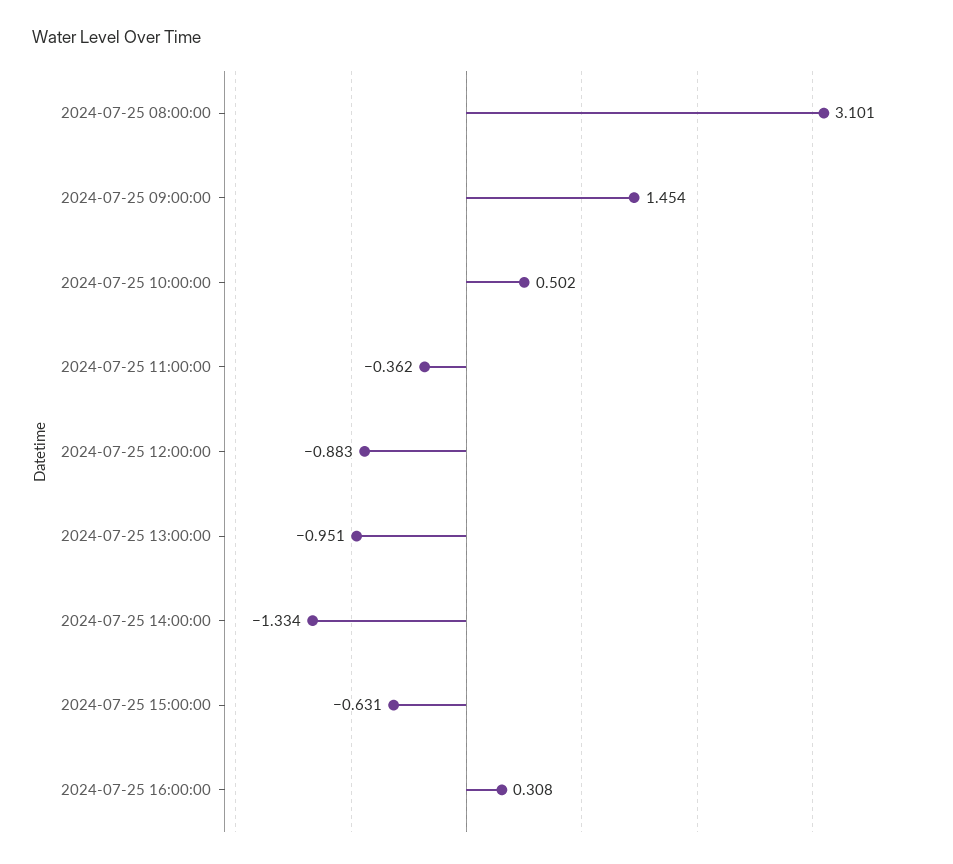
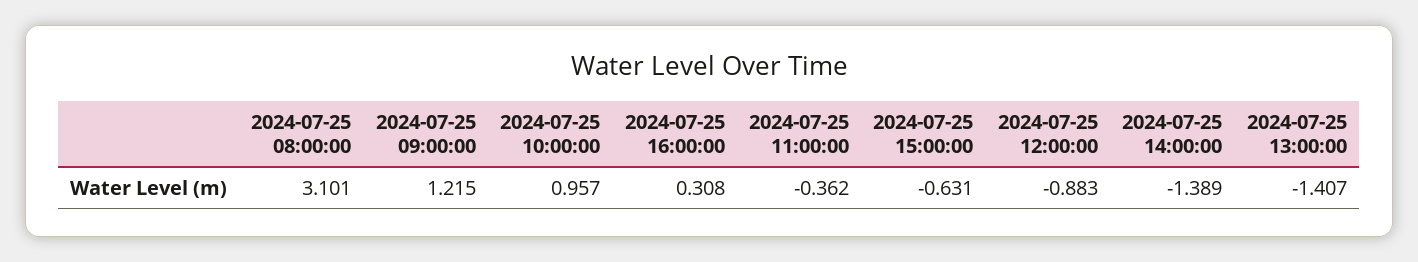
2024-07-25 09:00:00: 1.454 -> 1.215
2024-07-25 10:00:00: 0.502 -> 0.957
2024-07-25 13:00:00: -0.951 -> -1.407
2024-07-25 14:00:00: -1.334 -> -1.389

